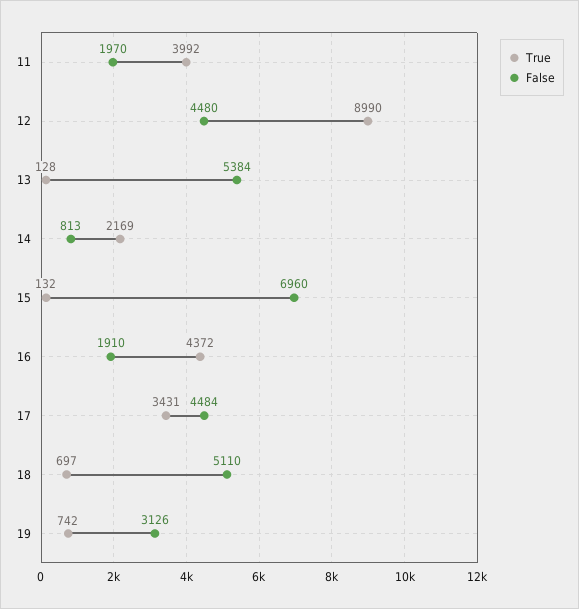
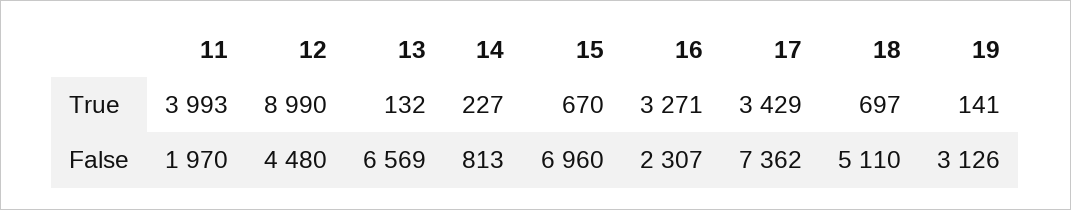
True, 11: 3992 -> 3993
True, 13: 128 -> 132
False, 13: 5384 -> 6569
True, 14: 2169 -> 227
True, 15: 132 -> 670
True, 16: 4372 -> 3271
False, 16: 1910 -> 2307
True, 17: 3431 -> 3429
False, 17: 4484 -> 7362
True, 19: 742 -> 141

